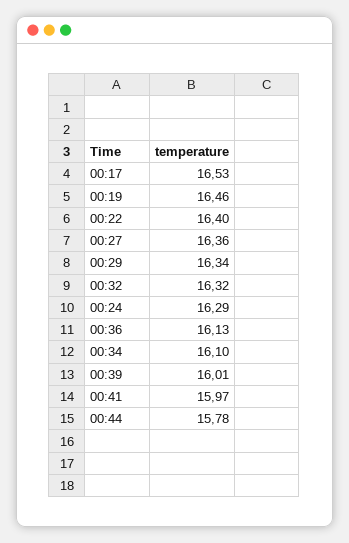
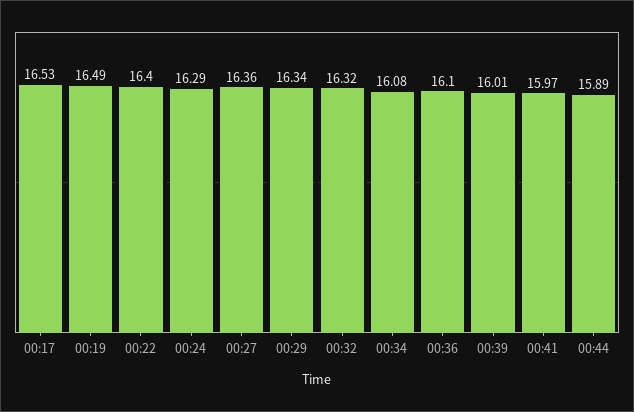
00:19: 16.46 -> 16.49
00:36: 16.13 -> 16.1
00:34: 16.1 -> 16.08
00:44: 15.78 -> 15.89

